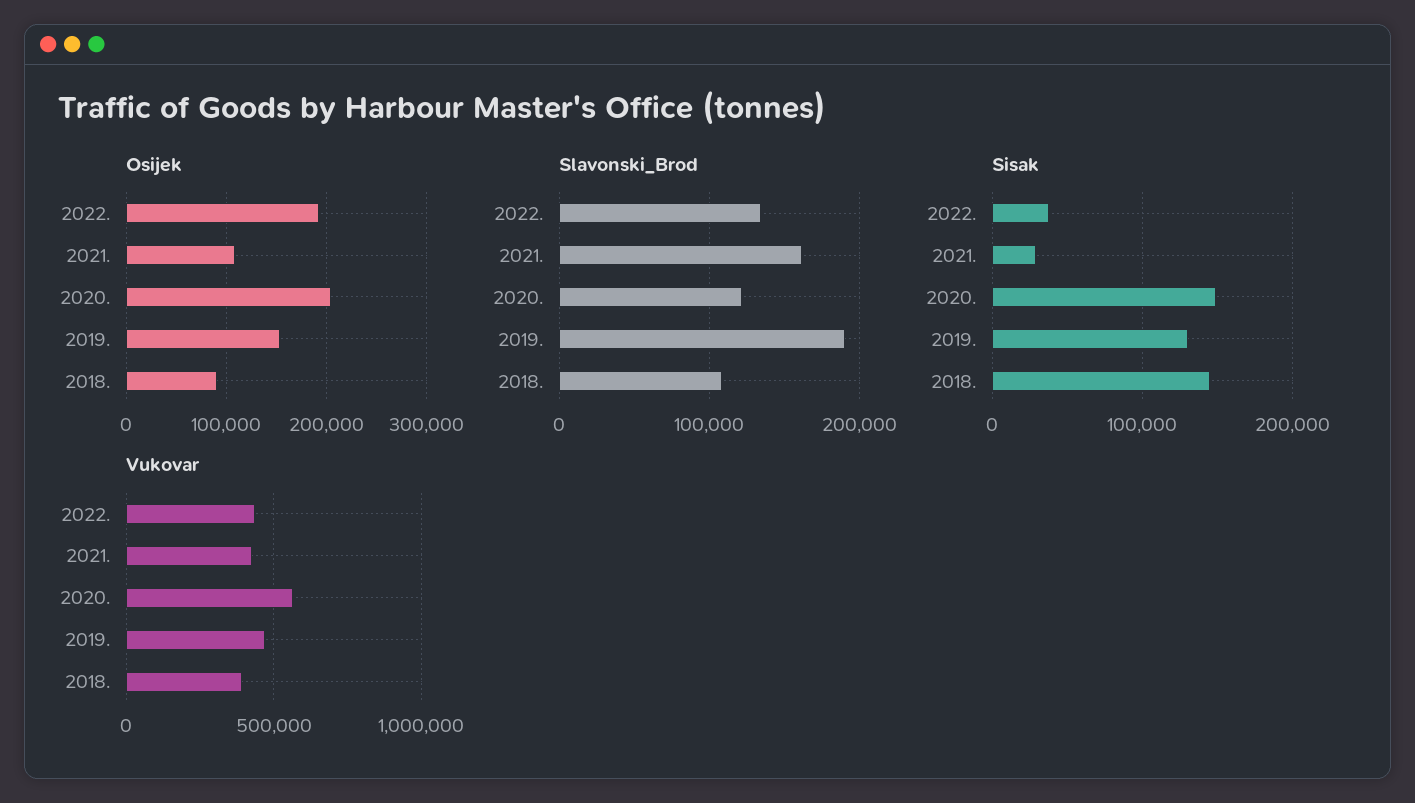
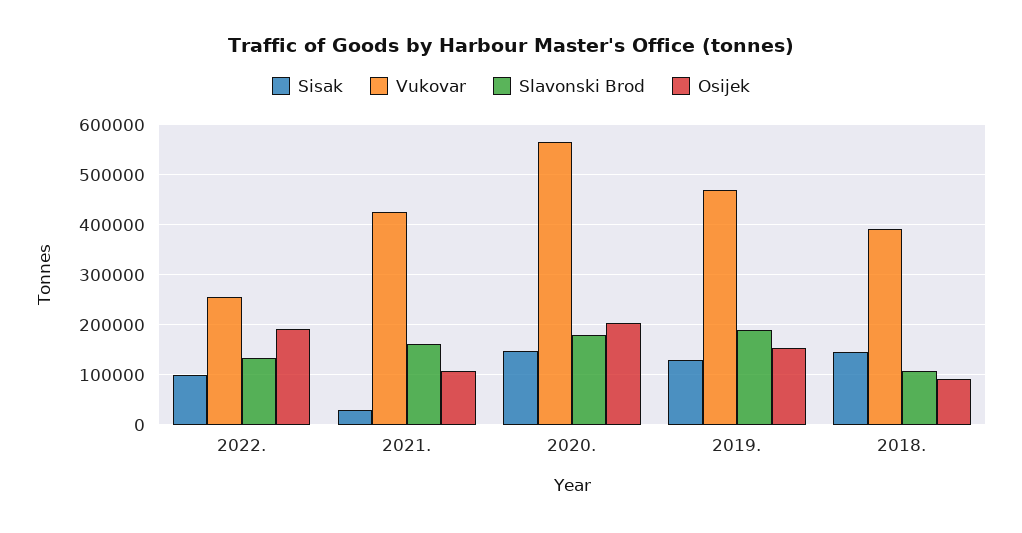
Slavonski_Brod, 2020.: 120000 -> 180000
Sisak, 2022.: 40000 -> 100000
Vukovar, 2022.: 450000 -> 260000

